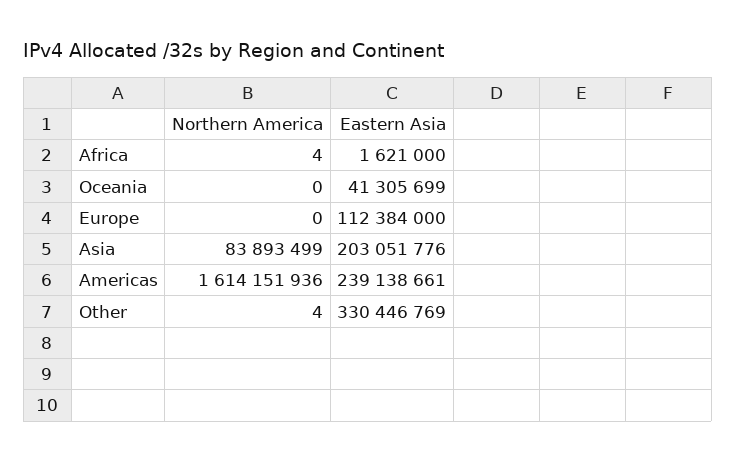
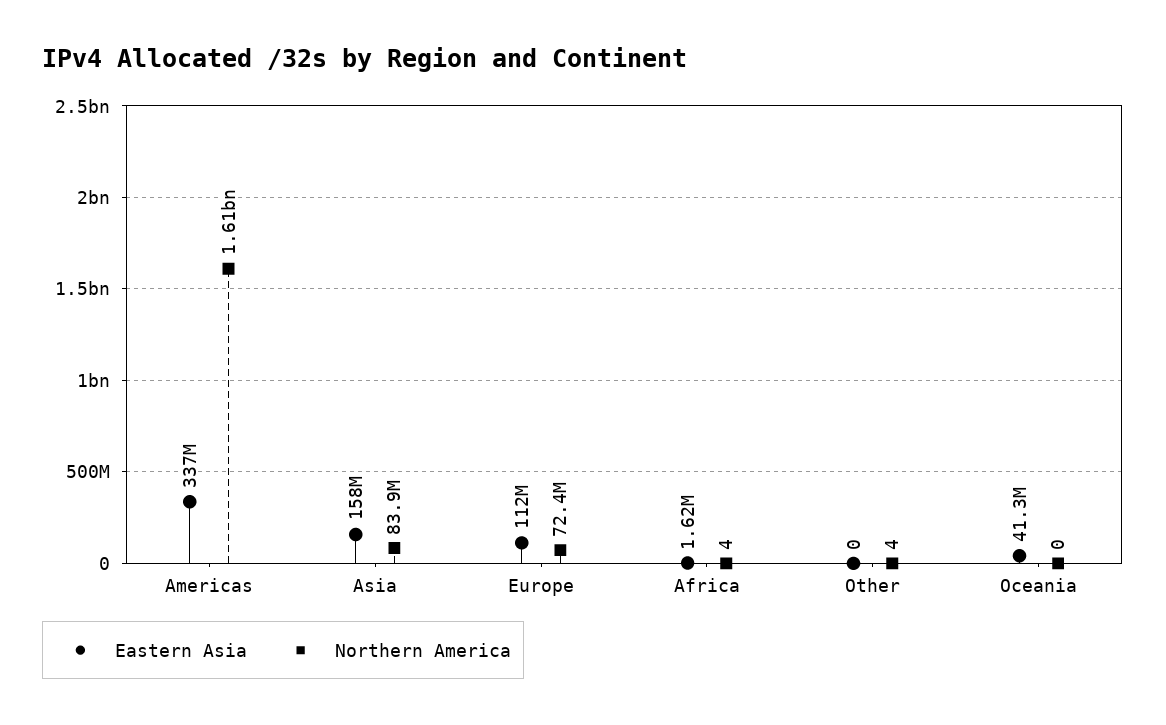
Northern America, Europe: 0 -> 72400000
Eastern Asia, Asia: 203051776 -> 158000000
Eastern Asia, Americas: 239138661 -> 337000000
Eastern Asia, Other: 330446769 -> 0

